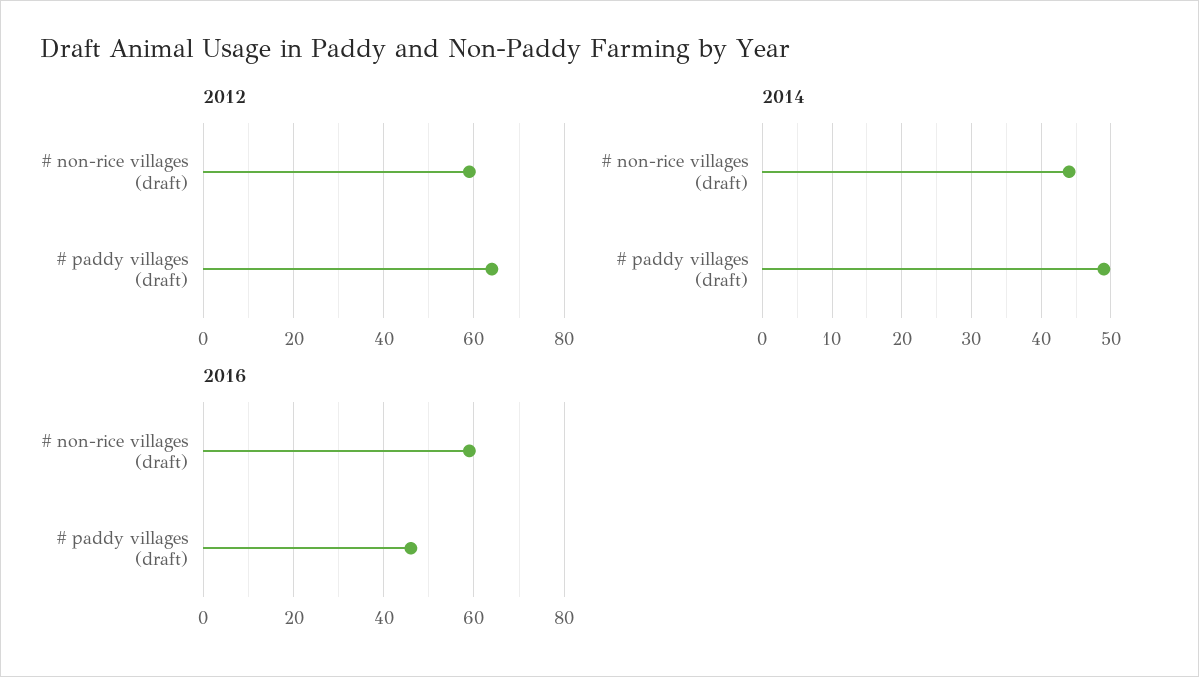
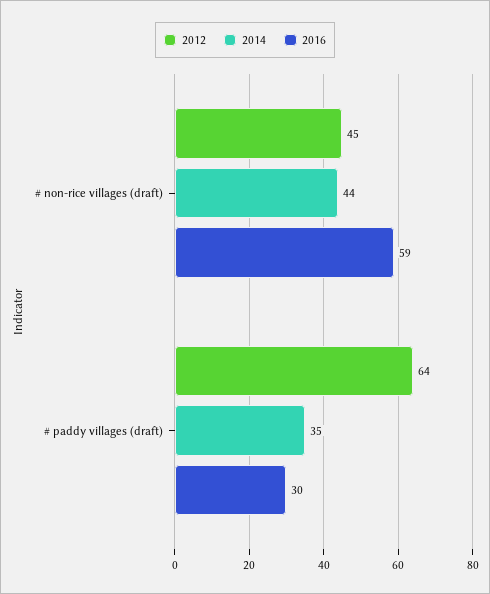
2012, # non-rice villages (draft): 60 -> 45
2014, # paddy villages (draft): 49 -> 35
2016, # paddy villages (draft): 45 -> 30

